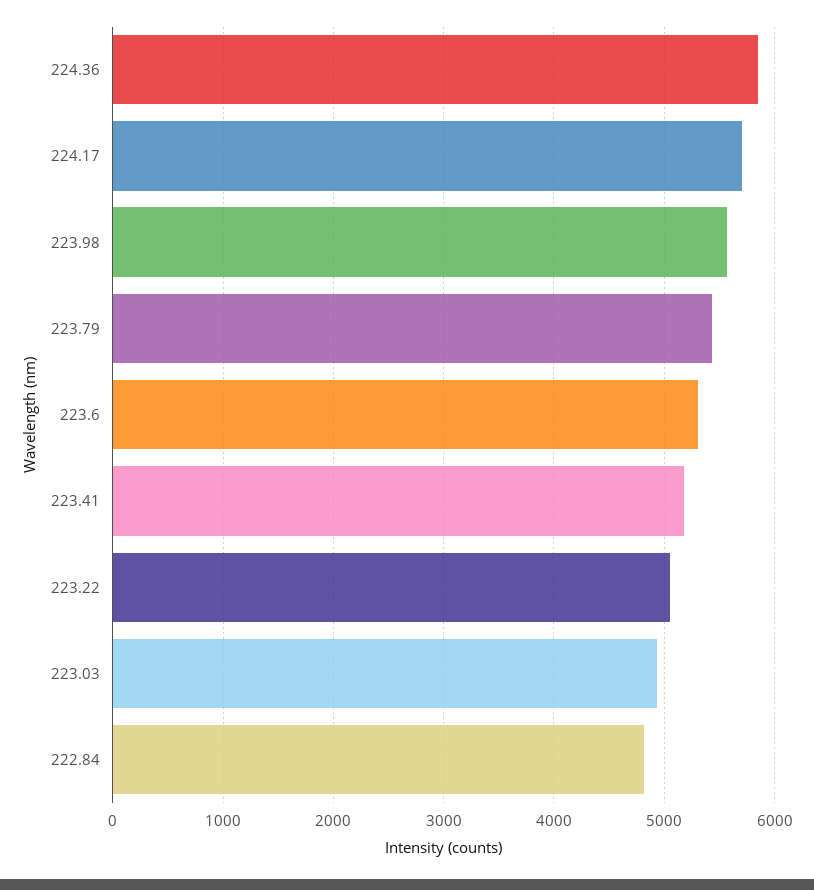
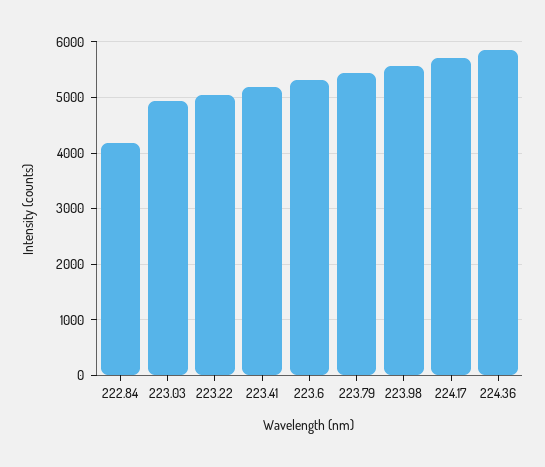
222.84: 4800 -> 4200

